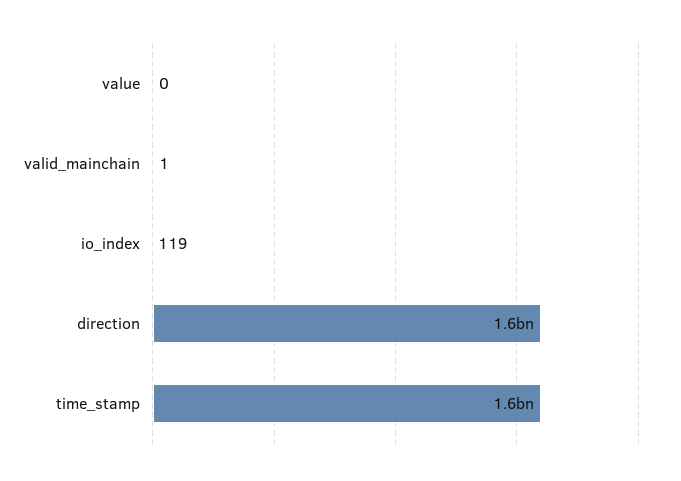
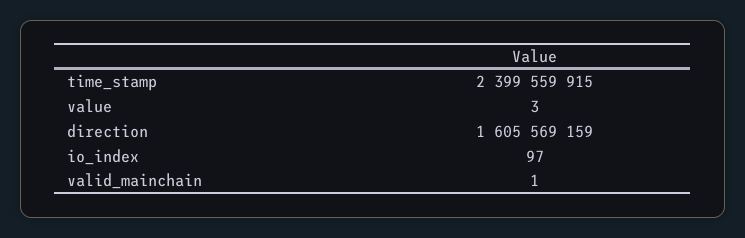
value: 0 -> 3
io_index: 119 -> 97
time_stamp: 1600000000 -> 2399559915

